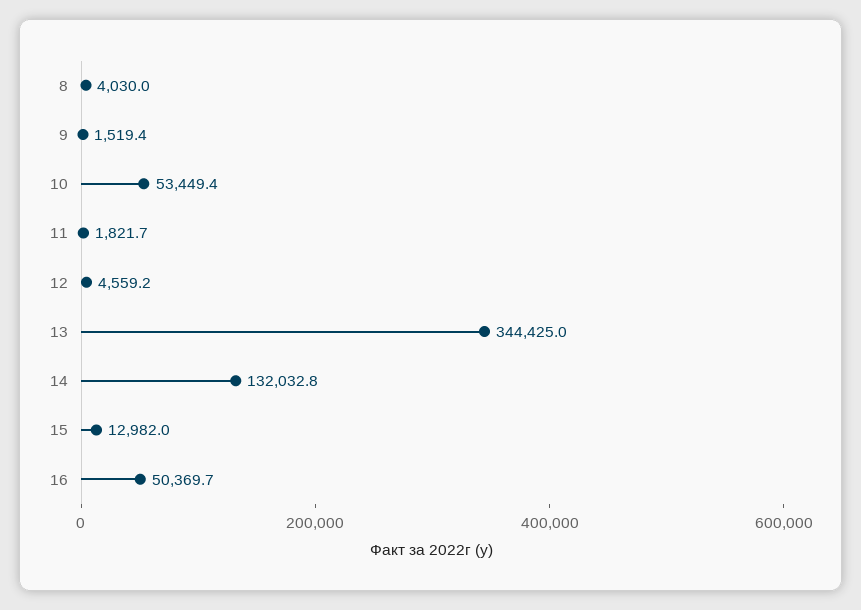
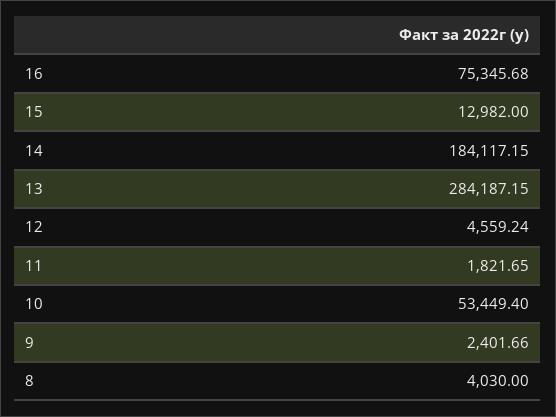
9: 1519.4 -> 2401.66
13: 344425 -> 284187.15
14: 132032.8 -> 184117.15
16: 50369.7 -> 75345.68

